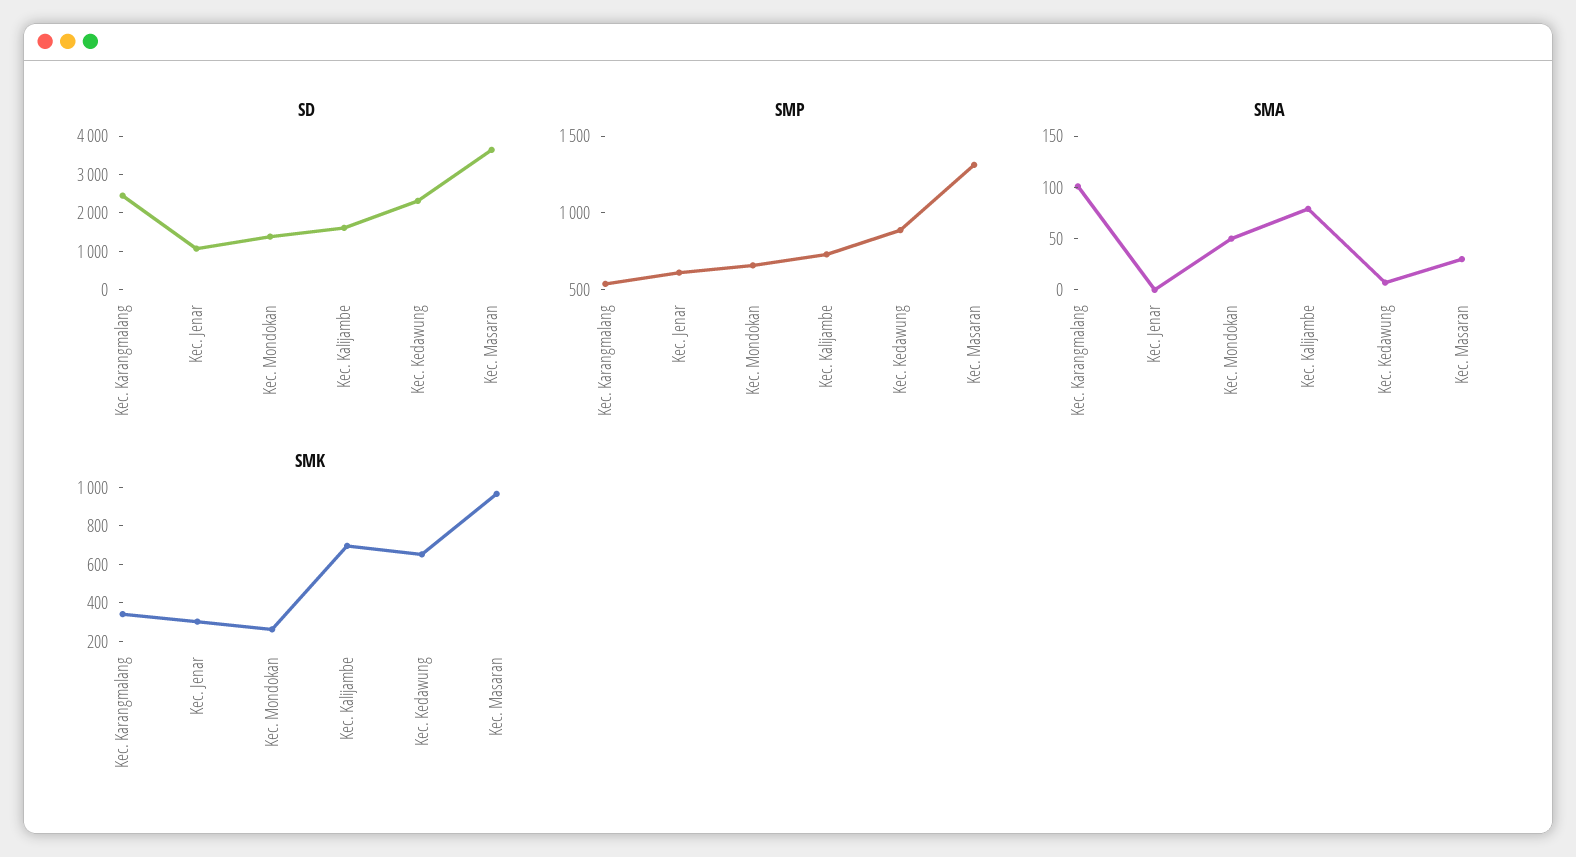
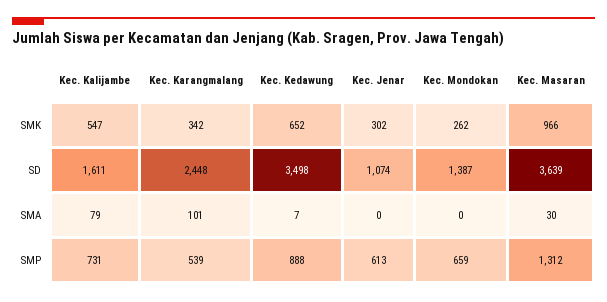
SD, Kec. Kedawung: 2250 -> 3498
SMA, Kec. Mondokan: 50 -> 0
SMK, Kec. Kalijambe: 700 -> 547

